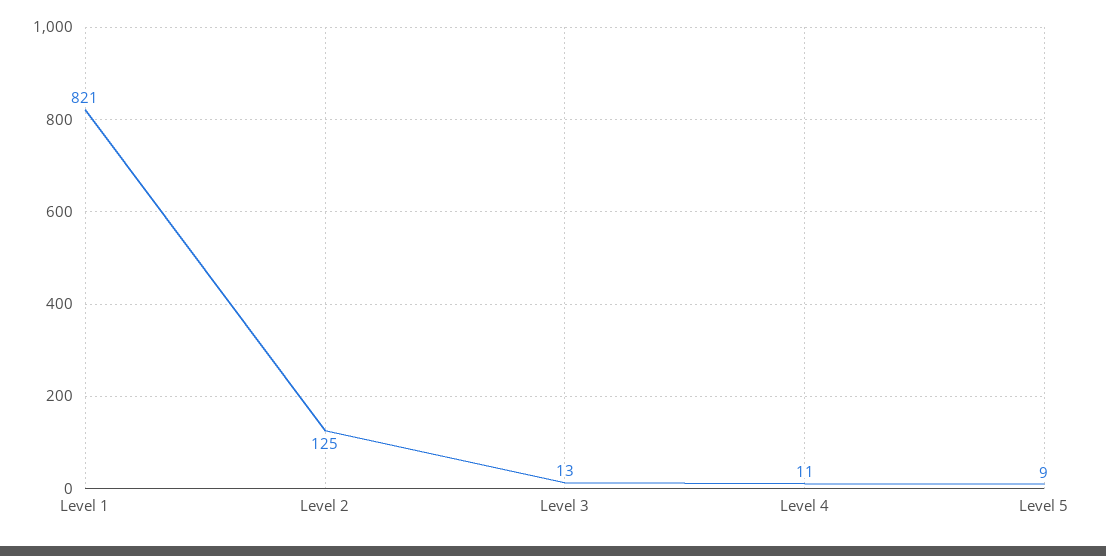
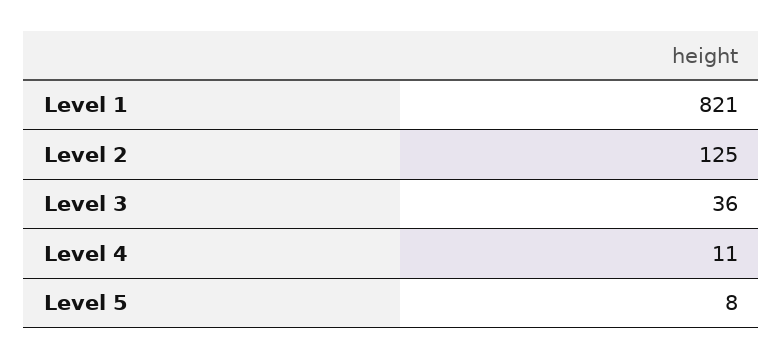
Level 3: 13 -> 36
Level 5: 9 -> 8

